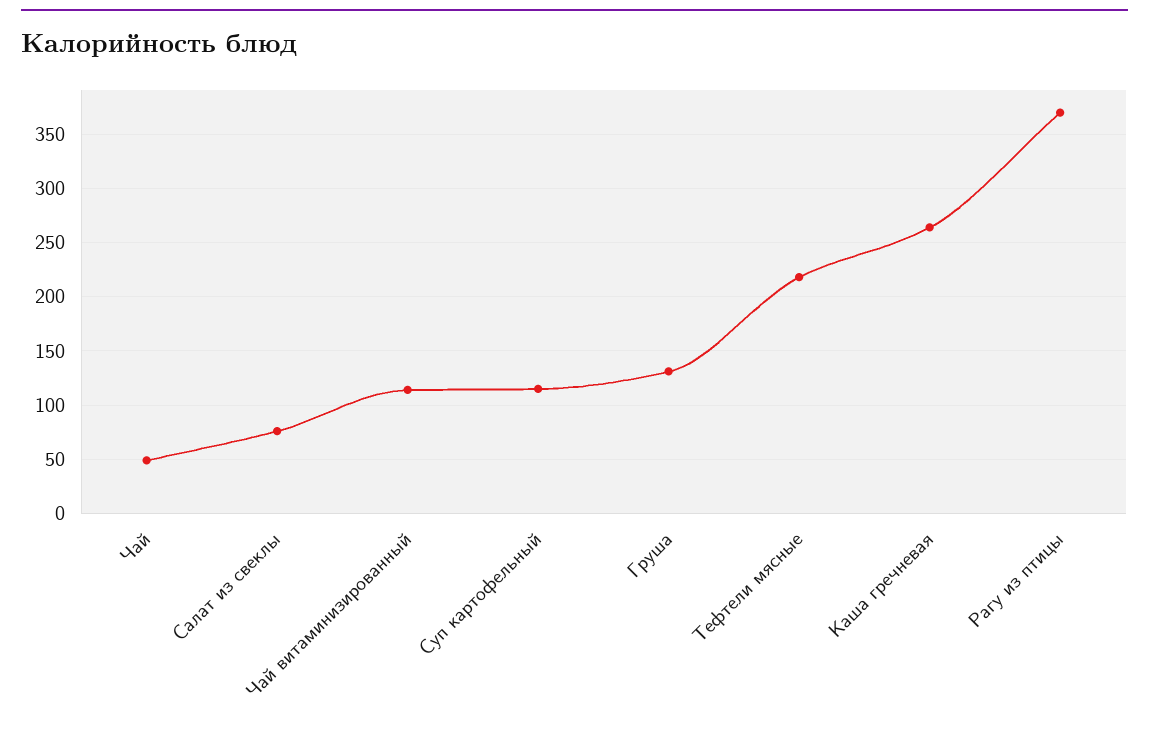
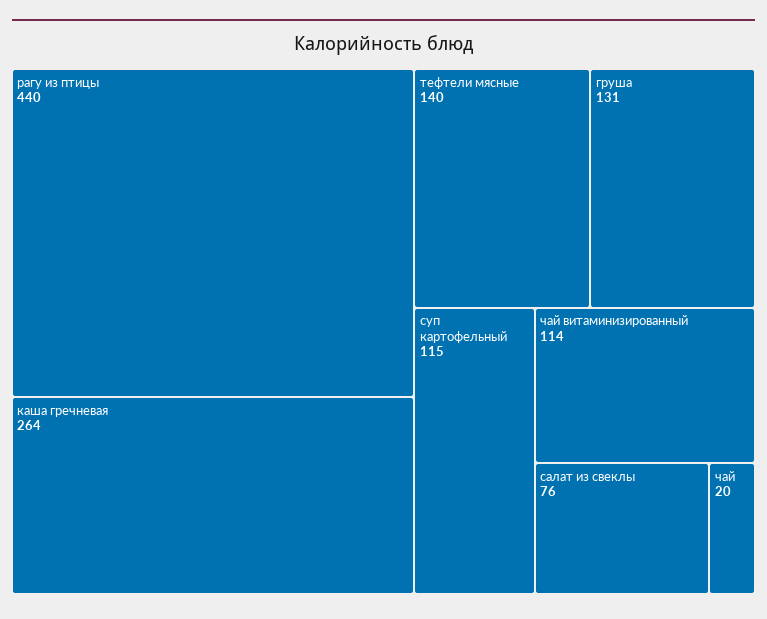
Чай: 50 -> 20
Тефтели мясные: 220 -> 140
Рагу из птицы: 370 -> 440

